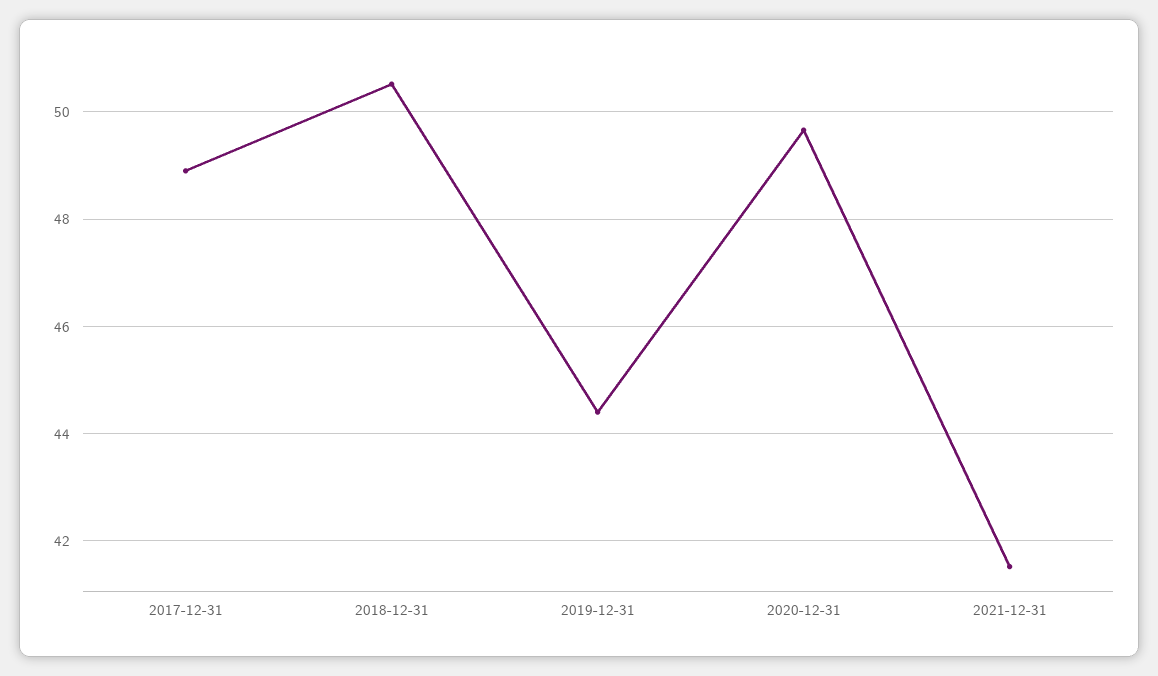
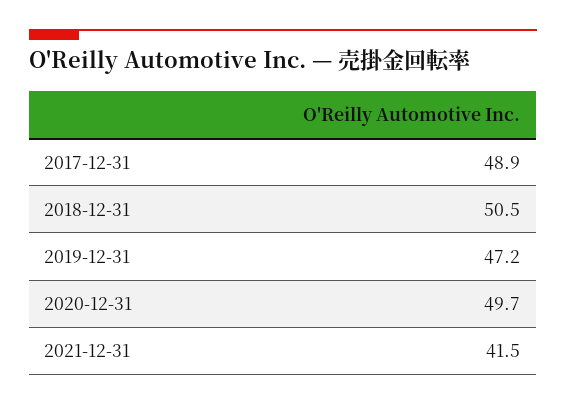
2019-12-31: 44.4 -> 47.2

